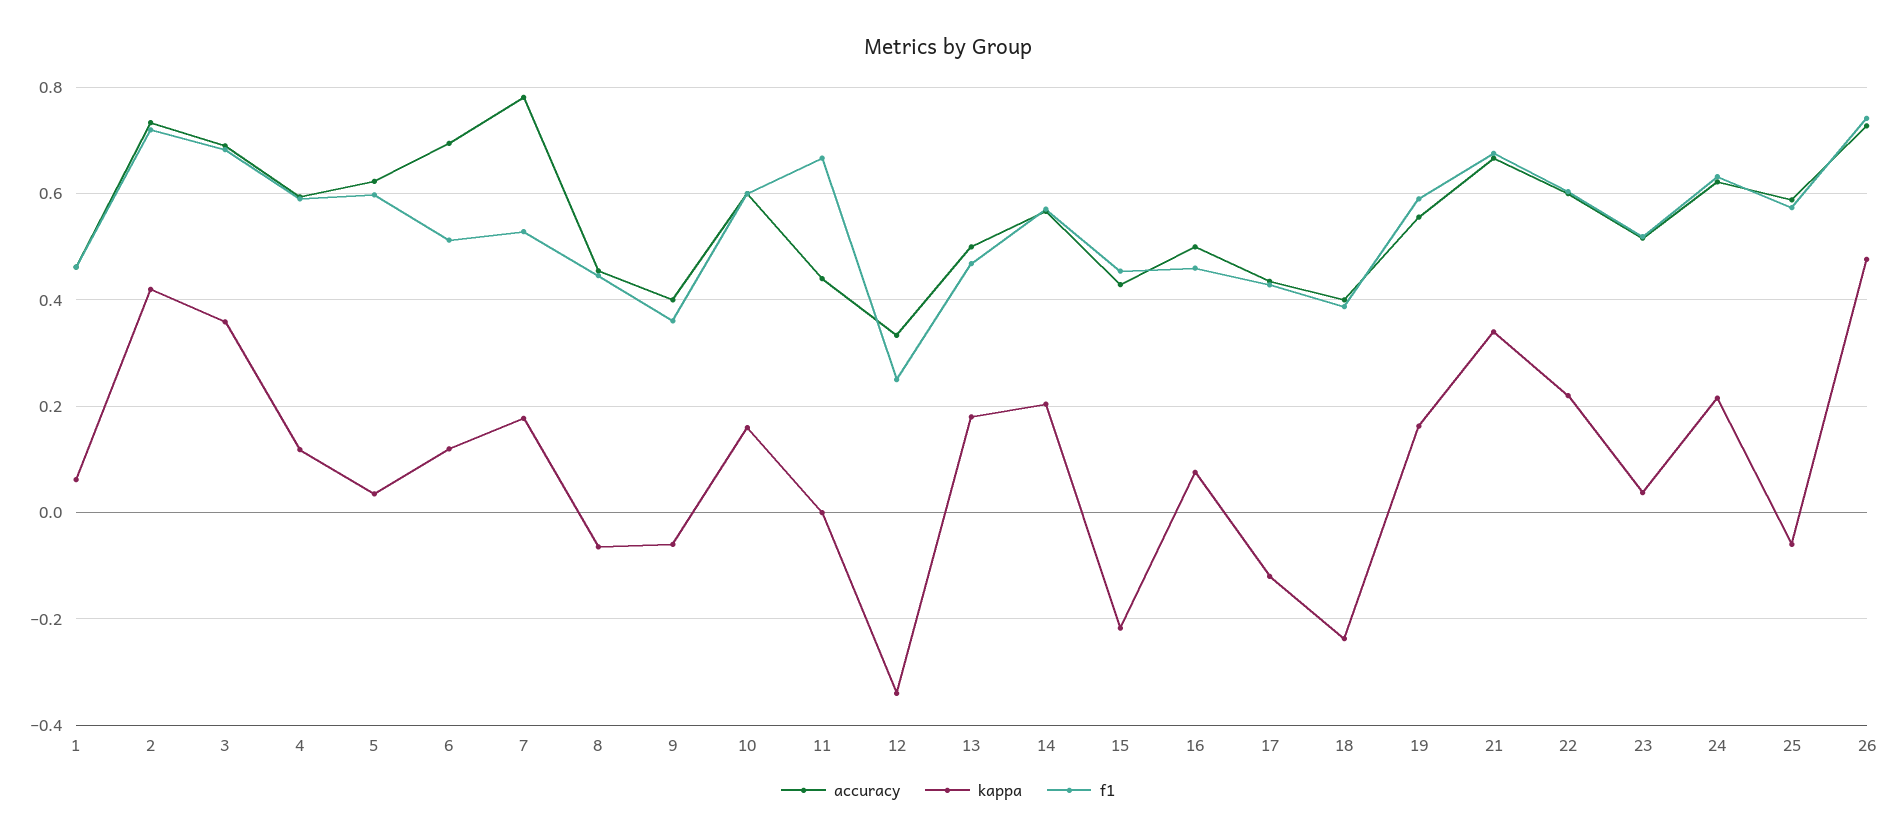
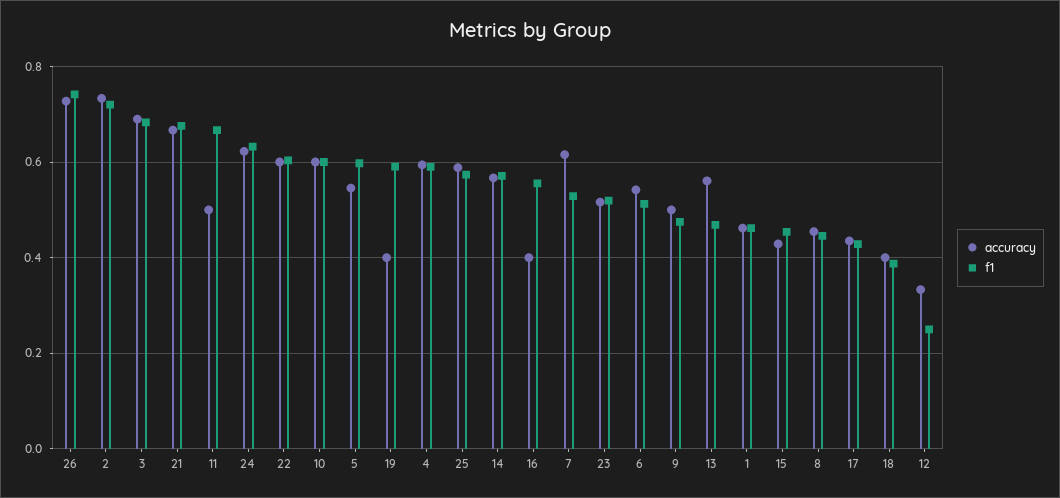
kappa, 1: 0.06 -> none
kappa, 2: 0.42 -> none
kappa, 3: 0.36 -> none
kappa, 4: 0.12 -> none
accuracy, 5: 0.62 -> 0.54
kappa, 5: 0.04 -> none
accuracy, 6: 0.7 -> 0.54
kappa, 6: 0.12 -> none
accuracy, 7: 0.78 -> 0.62
kappa, 7: 0.18 -> none
kappa, 8: -0.06 -> none
accuracy, 9: 0.4 -> 0.5
kappa, 9: -0.06 -> none
f1, 9: 0.36 -> 0.48
kappa, 10: 0.16 -> none
accuracy, 11: 0.44 -> 0.5
kappa, 11: 0 -> none
kappa, 12: -0.34 -> none
accuracy, 13: 0.5 -> 0.56
kappa, 13: 0.18 -> none
kappa, 14: 0.2 -> none
kappa, 15: -0.22 -> none
accuracy, 16: 0.5 -> 0.4
kappa, 16: 0.08 -> none
f1, 16: 0.46 -> 0.56
kappa, 17: -0.12 -> none
kappa, 18: -0.24 -> none
accuracy, 19: 0.56 -> 0.4
kappa, 19: 0.16 -> none
kappa, 21: 0.34 -> none
kappa, 22: 0.22 -> none
kappa, 23: 0.04 -> none
kappa, 24: 0.22 -> none
kappa, 25: -0.06 -> none
kappa, 26: 0.48 -> none

